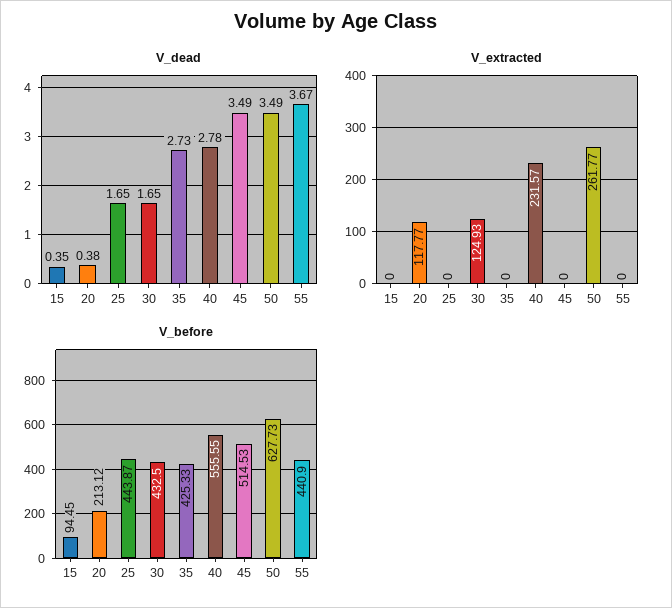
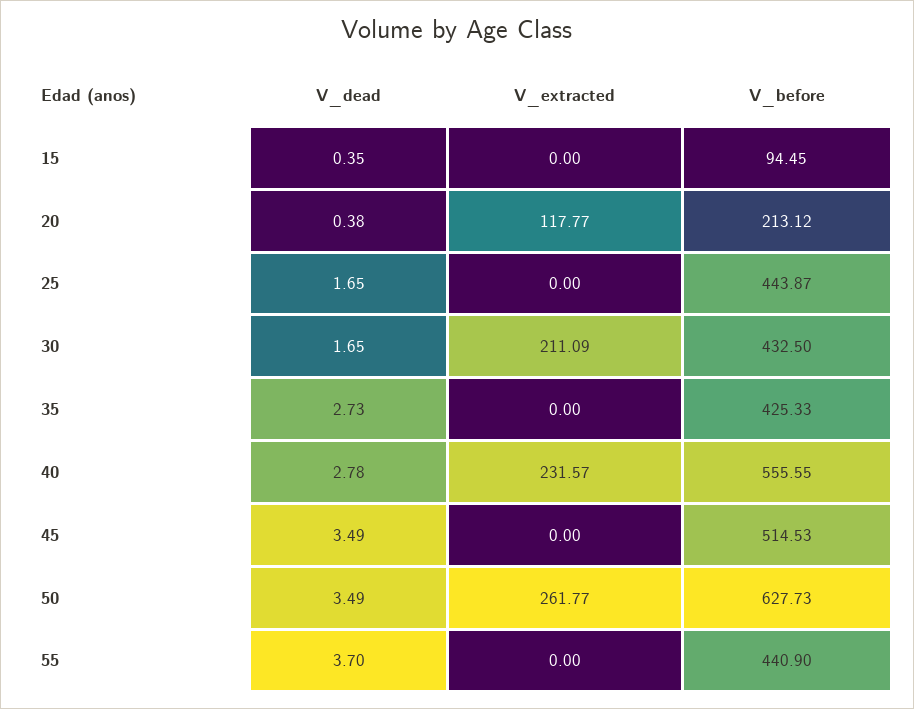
V_dead, 55: 3.67 -> 3.7
V_extracted, 30: 124.93 -> 211.09

